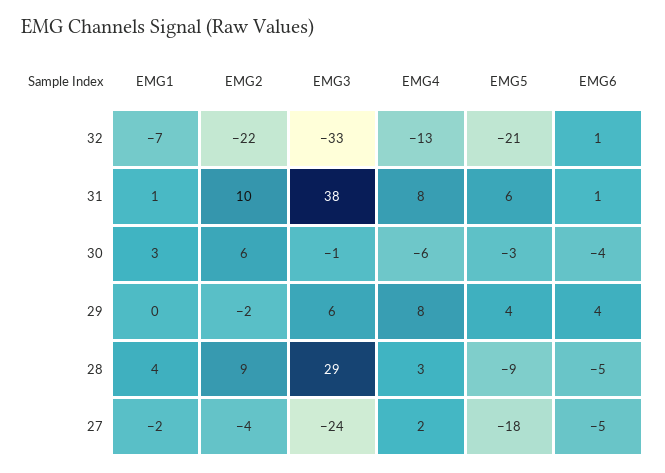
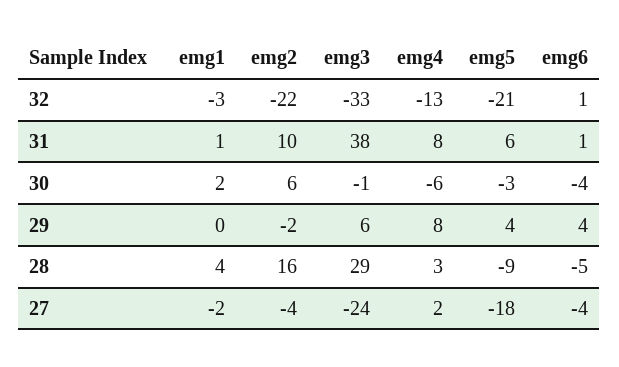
EMG1, 32: -7 -> -3
EMG1, 30: 3 -> 2
EMG2, 28: 9 -> 16
EMG6, 27: -5 -> -4

